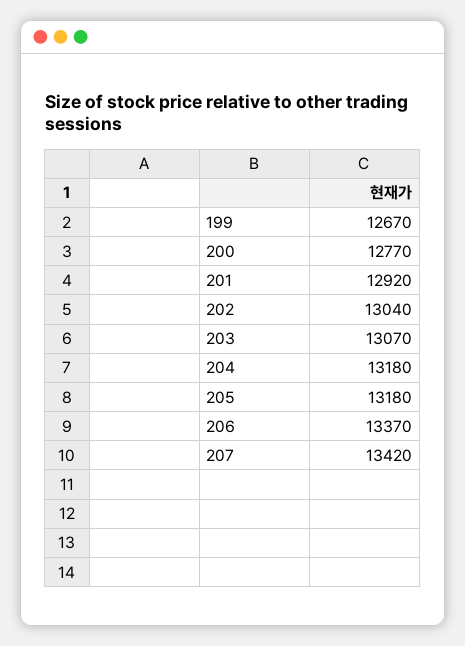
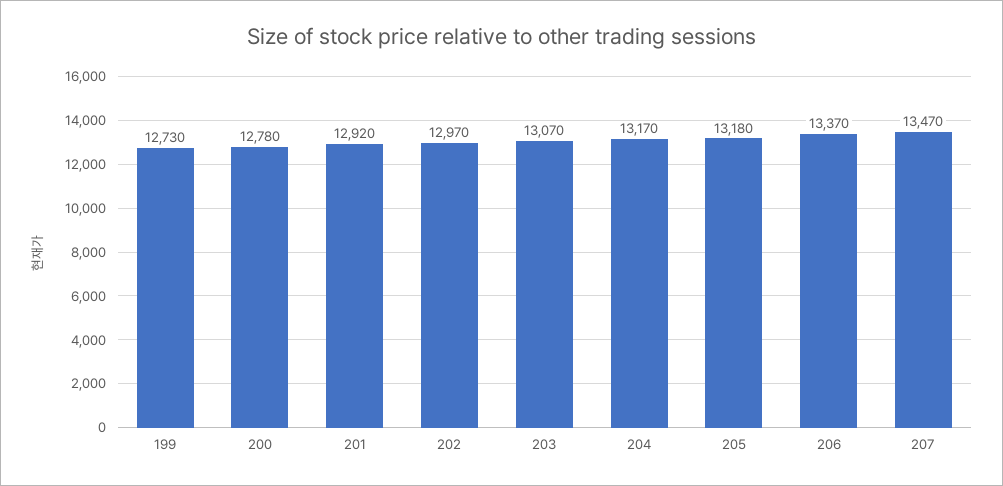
199: 12670 -> 12730
200: 12770 -> 12780
202: 13040 -> 12970
204: 13180 -> 13170
207: 13420 -> 13470

